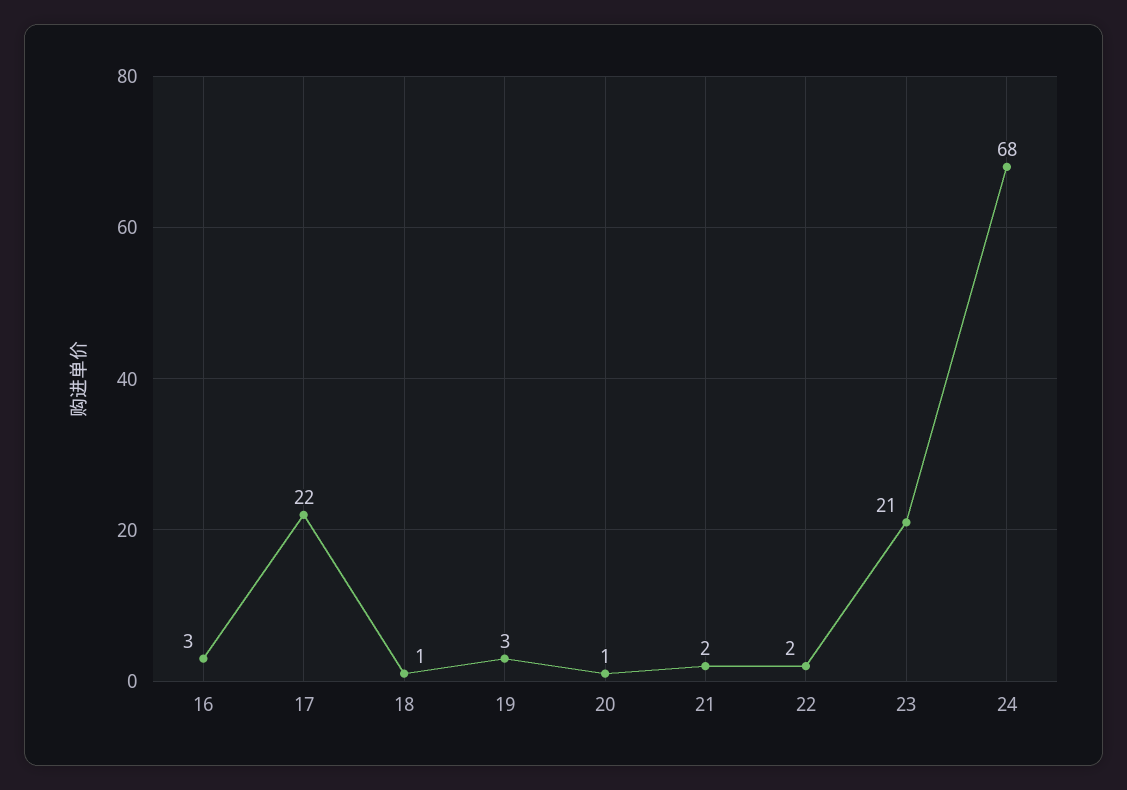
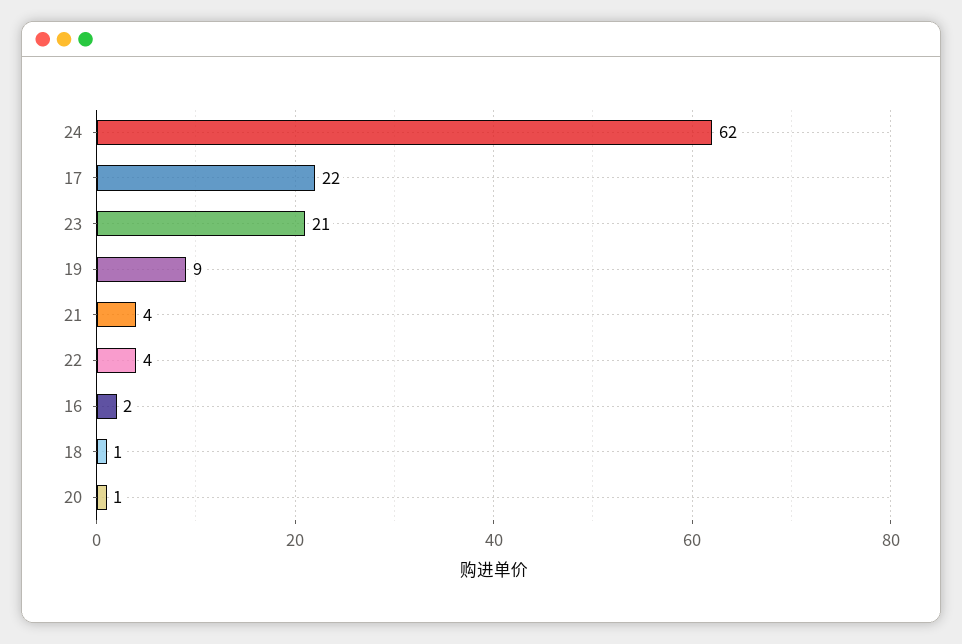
16: 3 -> 2
19: 3 -> 9
21: 2 -> 4
22: 2 -> 4
24: 68 -> 62

